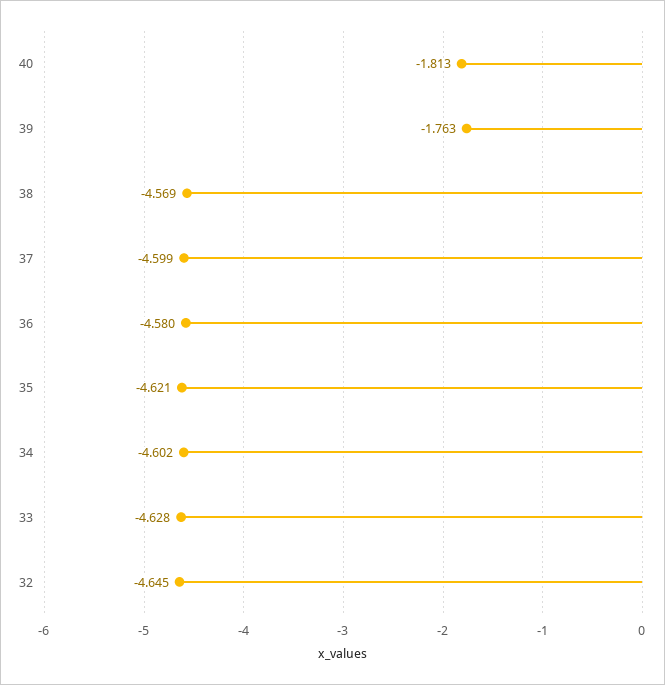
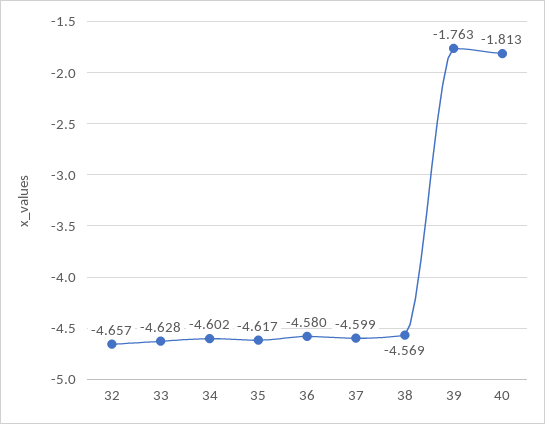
35: -4.621 -> -4.617
32: -4.645 -> -4.657

